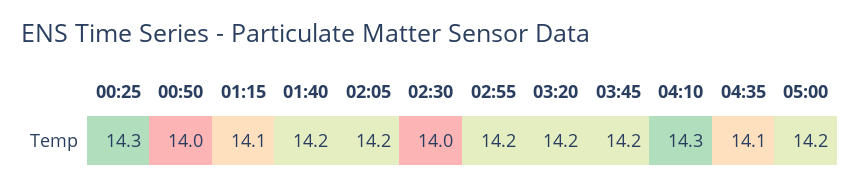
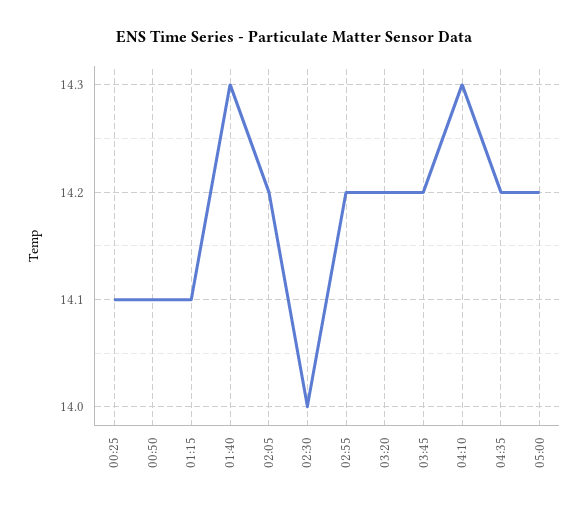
00:25: 14.3 -> 14.1
00:50: 14 -> 14.1
01:40: 14.2 -> 14.3
04:35: 14.1 -> 14.2

